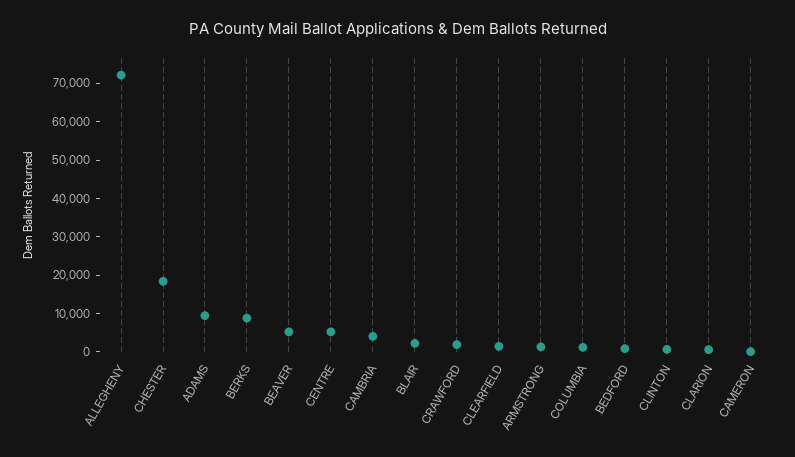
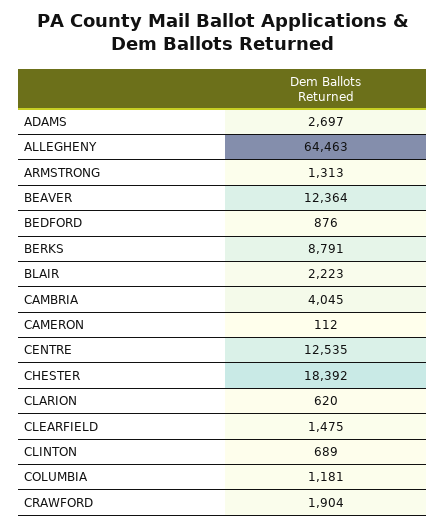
ALLEGHENY: 72500 -> 64463
ADAMS: 10000 -> 2697
BEAVER: 5000 -> 12364
CENTRE: 5000 -> 12535

